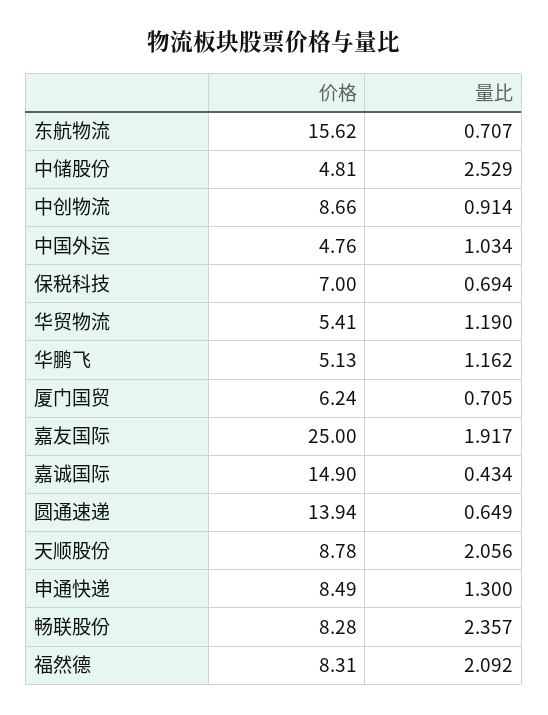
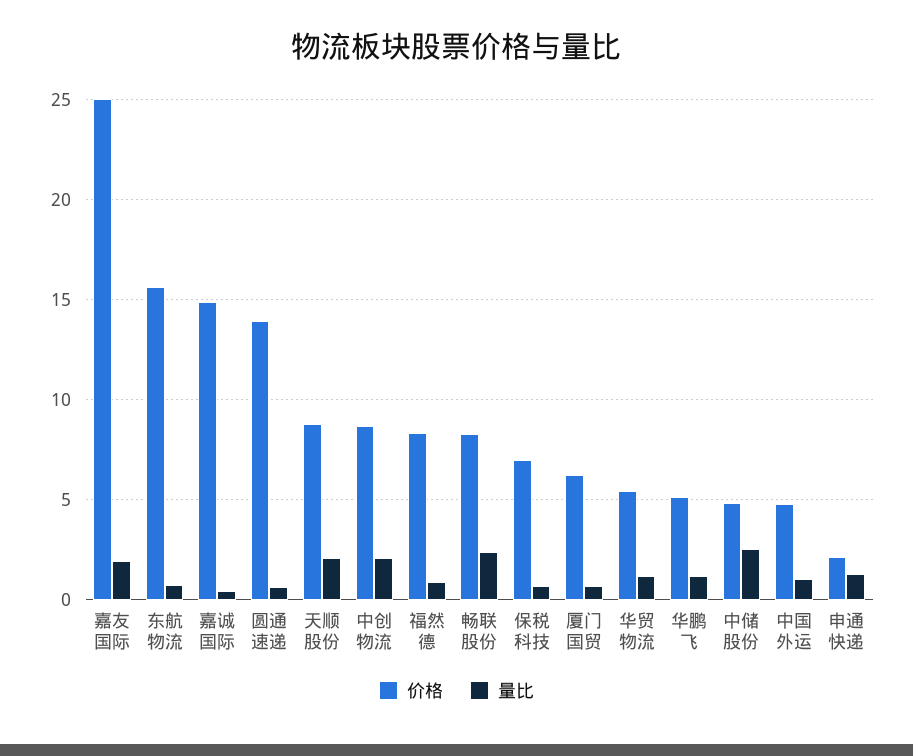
量比, 中创物流: 0.914 -> 2
价格, 申通快递: 8.49 -> 2
量比, 福然德: 2.092 -> 1

